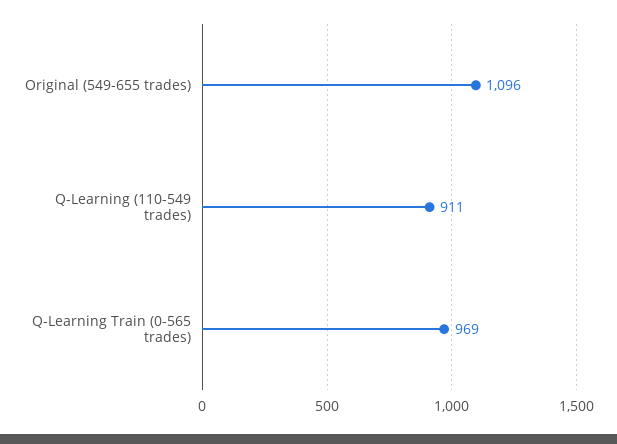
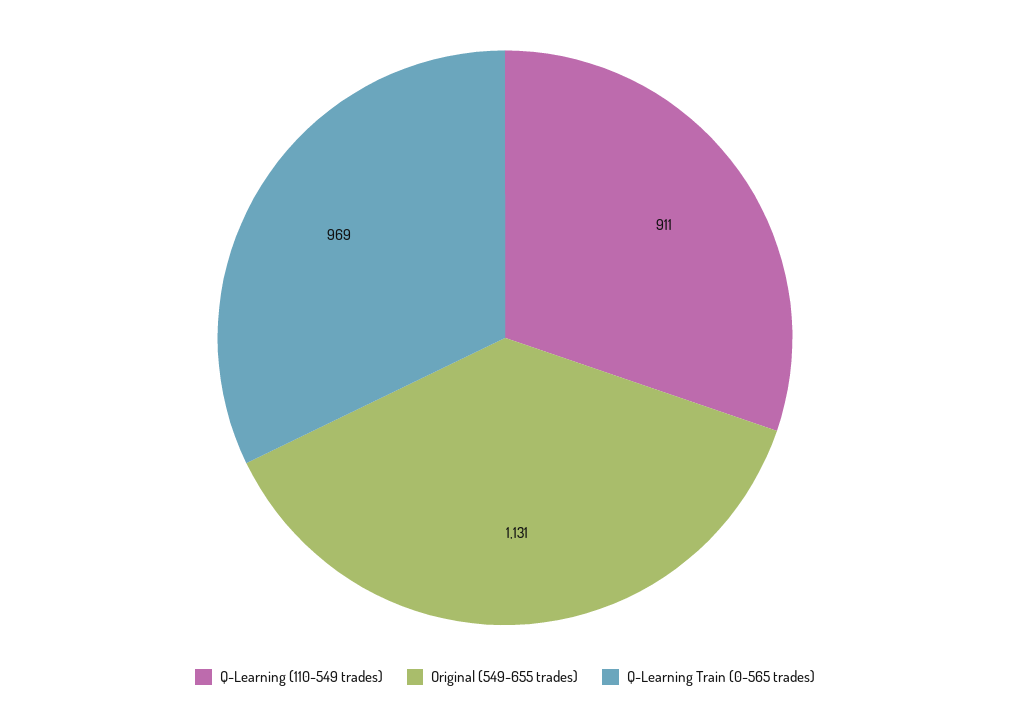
Original (549-655 trades): 1096 -> 1131

